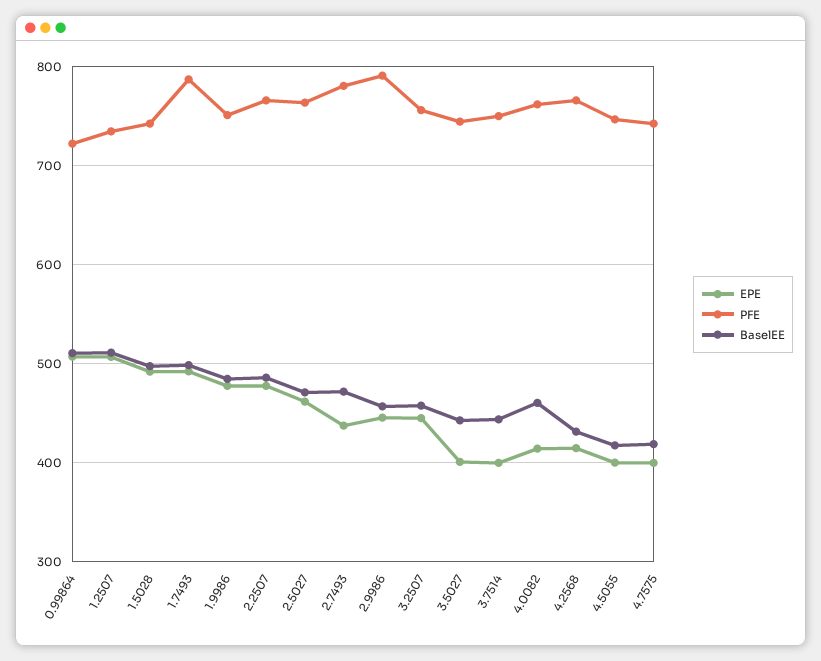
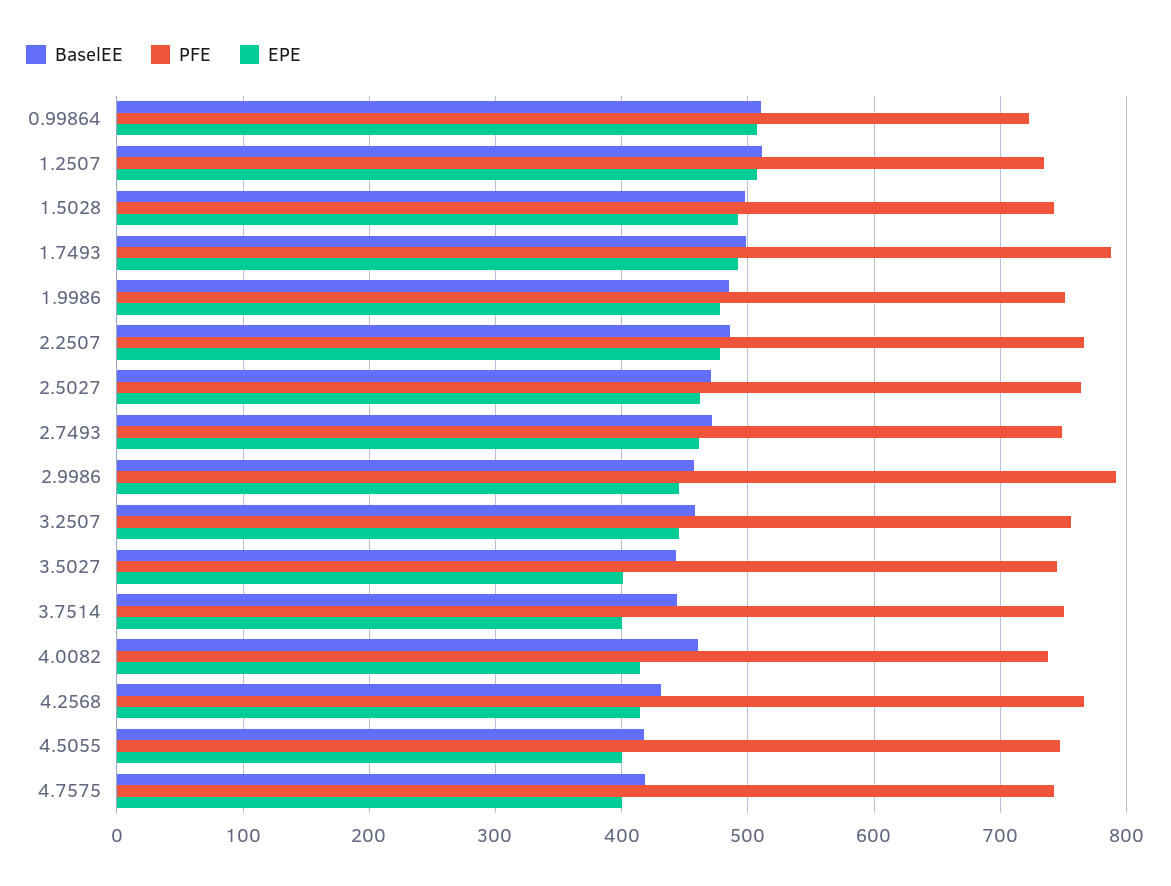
EPE, 2.7493: 440 -> 460
PFE, 2.7493: 780 -> 750
PFE, 4.0082: 760 -> 740

